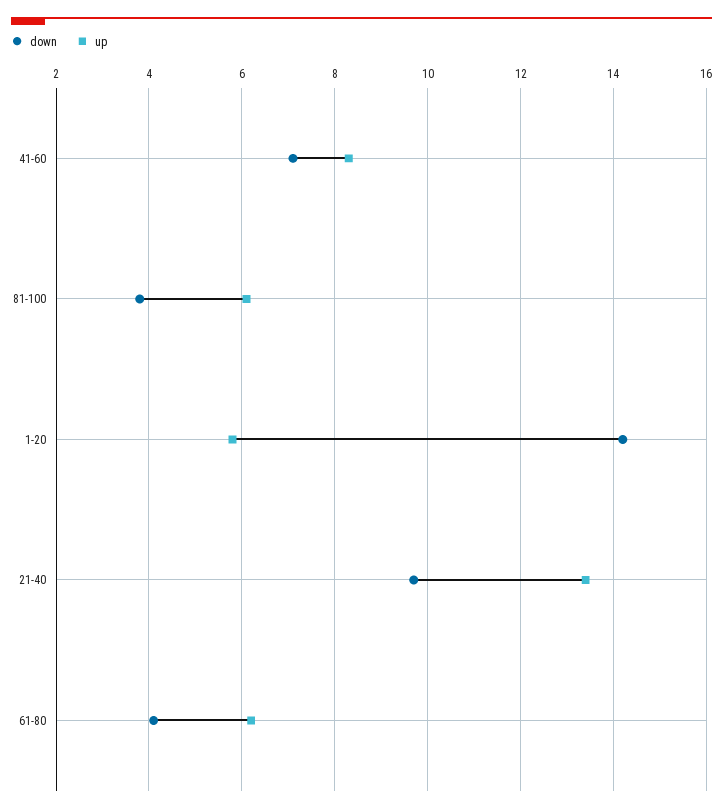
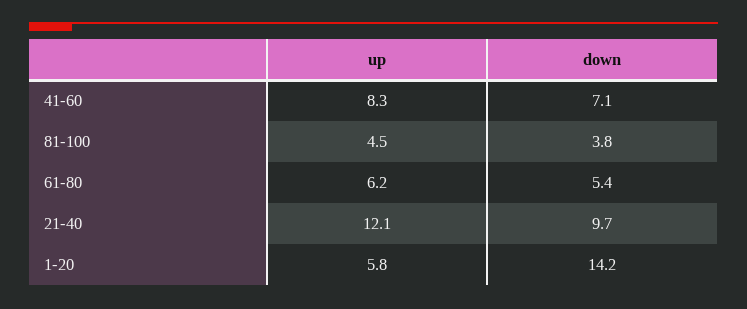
up, 81-100: 6 -> 4.5
up, 21-40: 13.5 -> 12.1
down, 61-80: 4 -> 5.4

